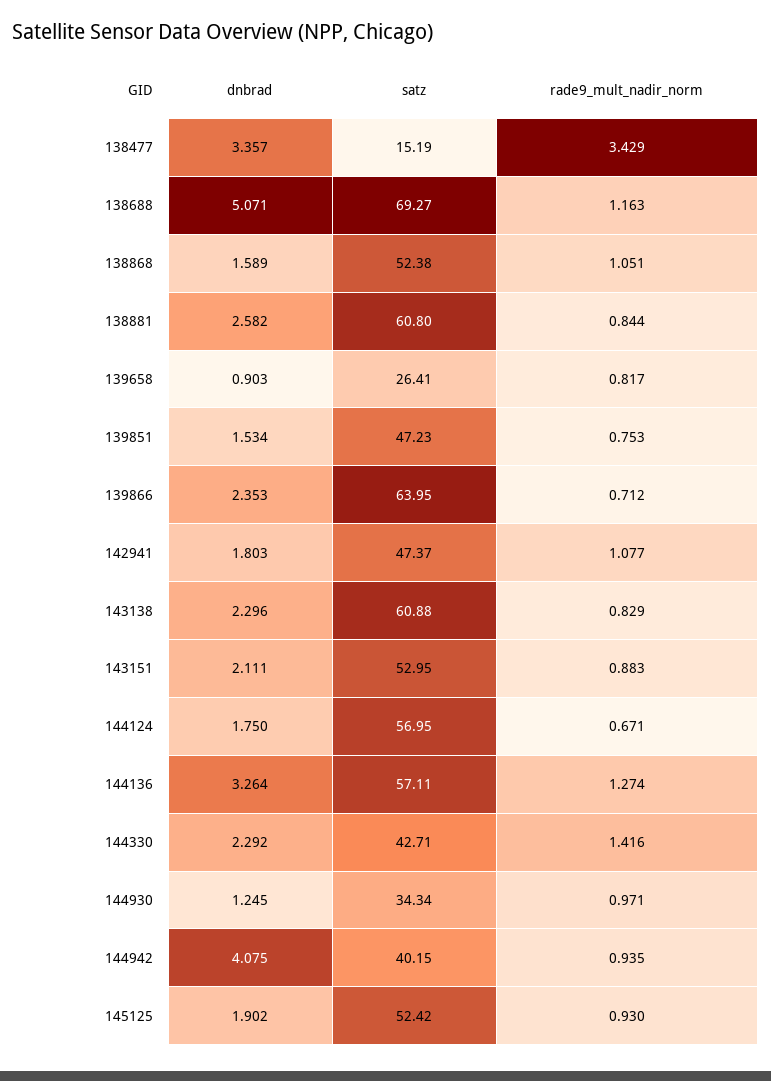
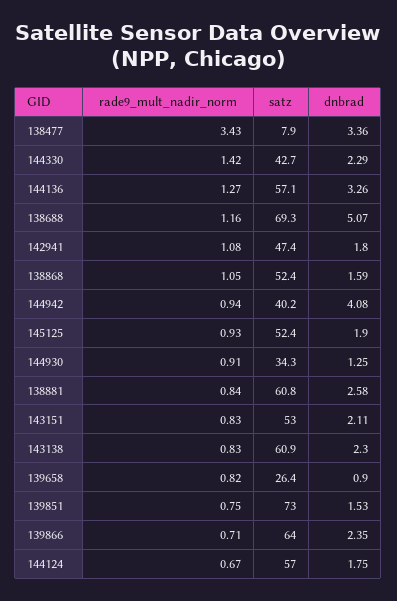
satz, 138477: 15.19 -> 7.9
satz, 139851: 47.23 -> 73
rade9_mult_nadir_norm, 143151: 0.883 -> 0.83
rade9_mult_nadir_norm, 144930: 0.971 -> 0.91

